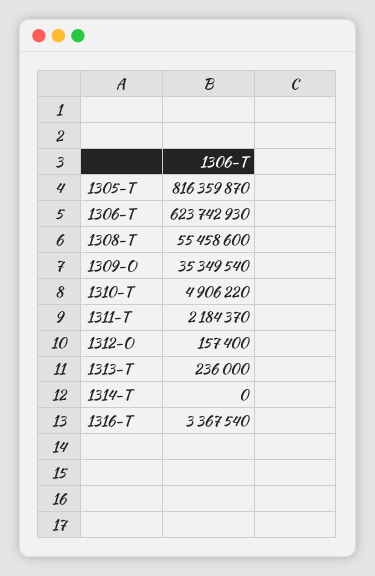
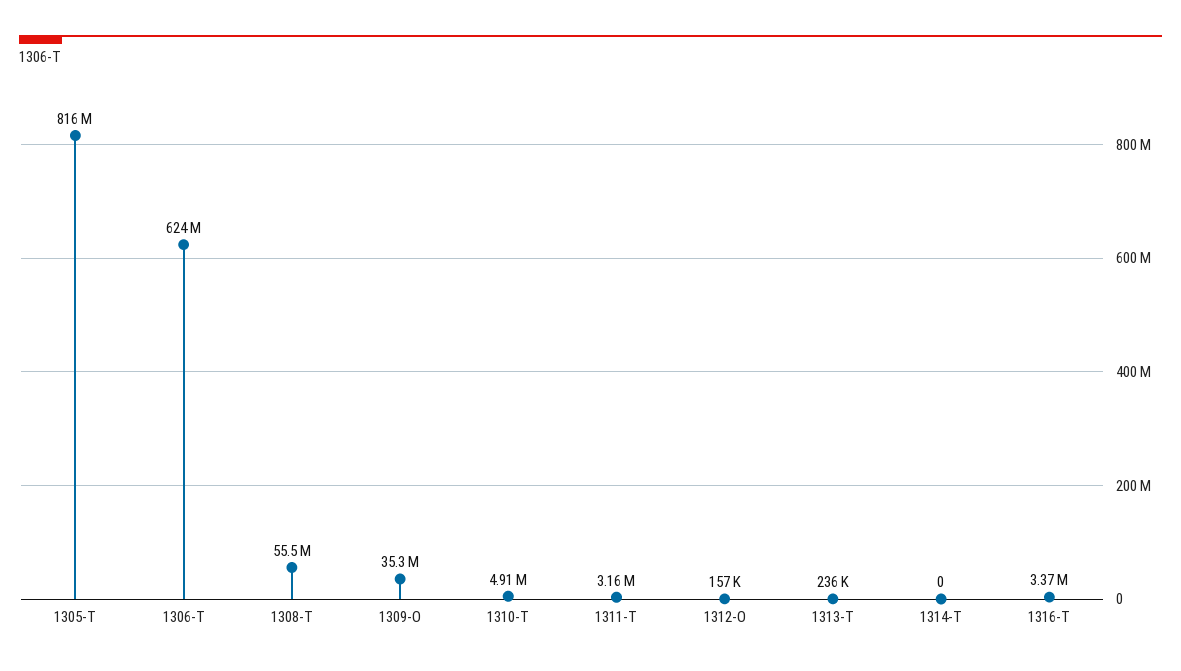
1311-T: 2184370 -> 3160000

